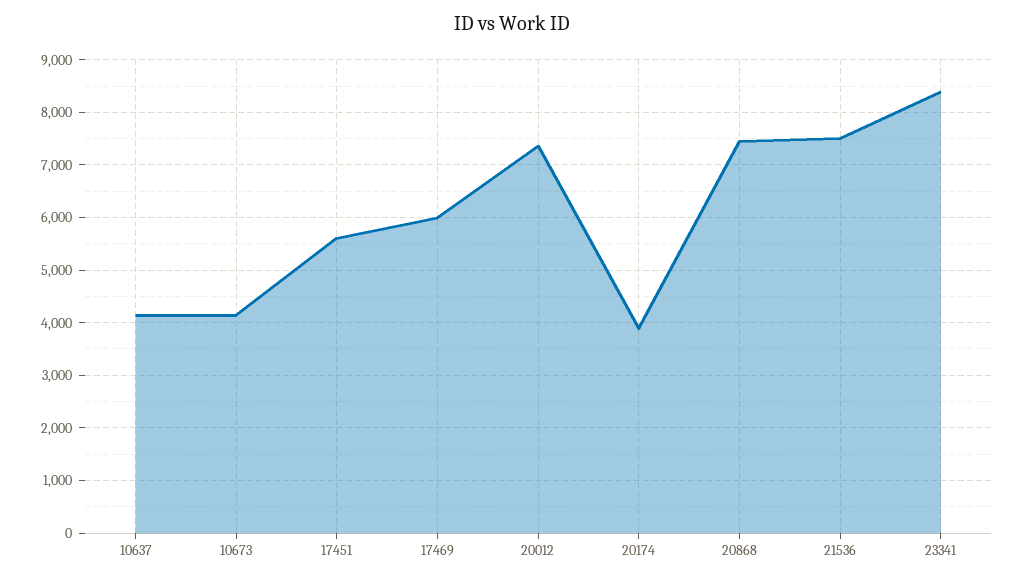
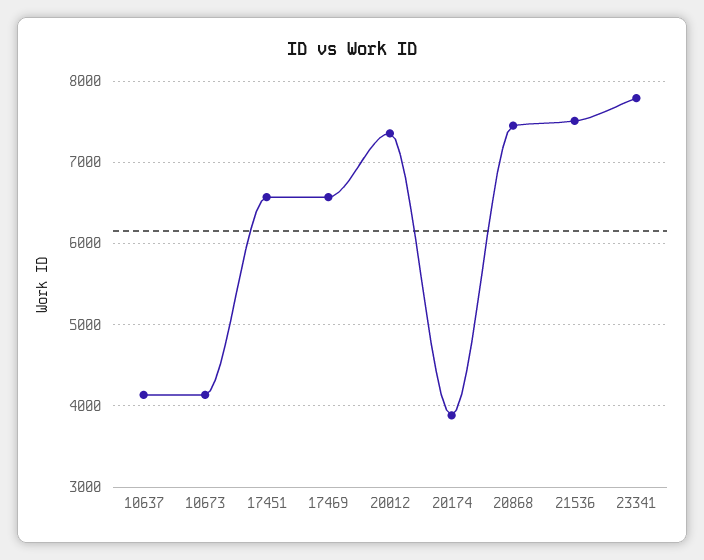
17451: 5600 -> 6600
17469: 6000 -> 6600
23341: 8400 -> 7800

